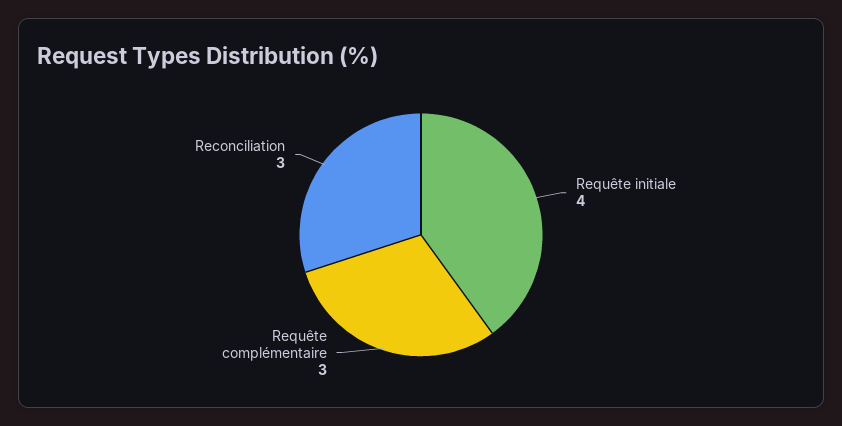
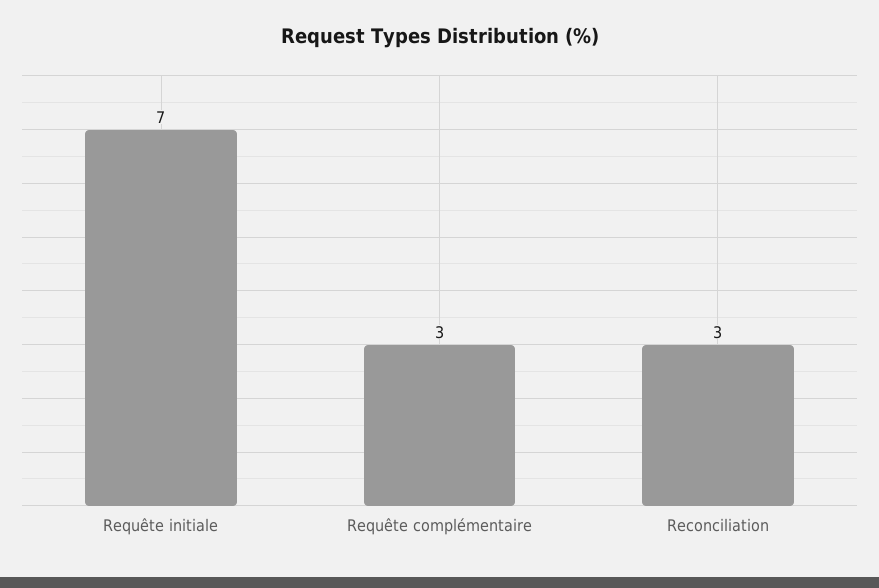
Requête initiale: 4 -> 7

